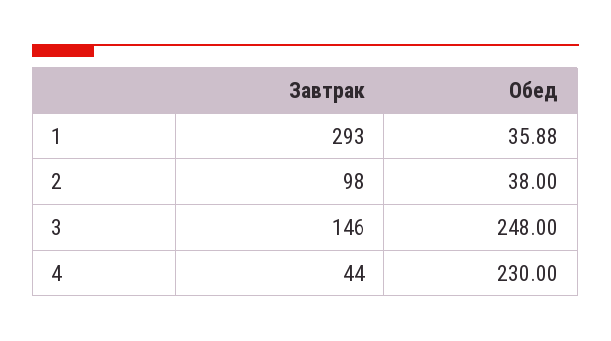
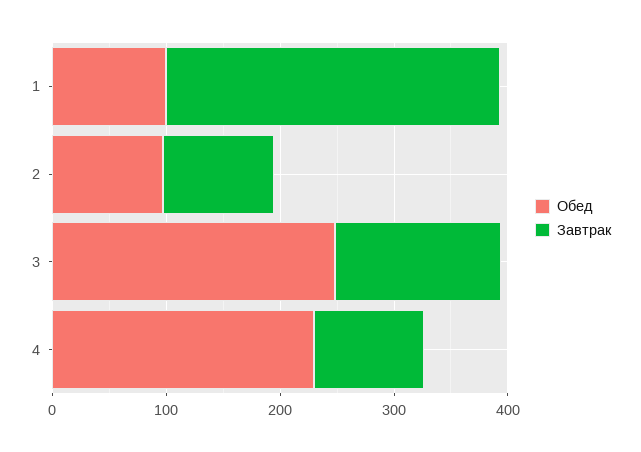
Обед, 1: 35.88 -> 100
Обед, 2: 38 -> 100
Завтрак, 4: 44 -> 100

